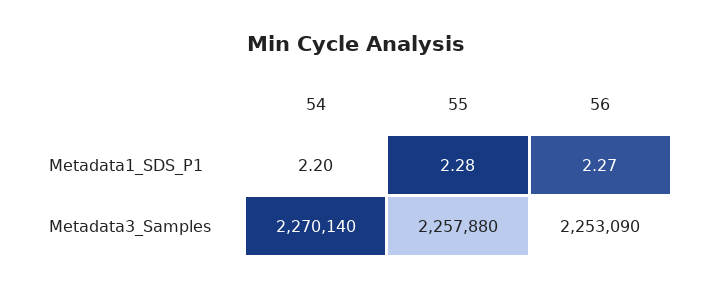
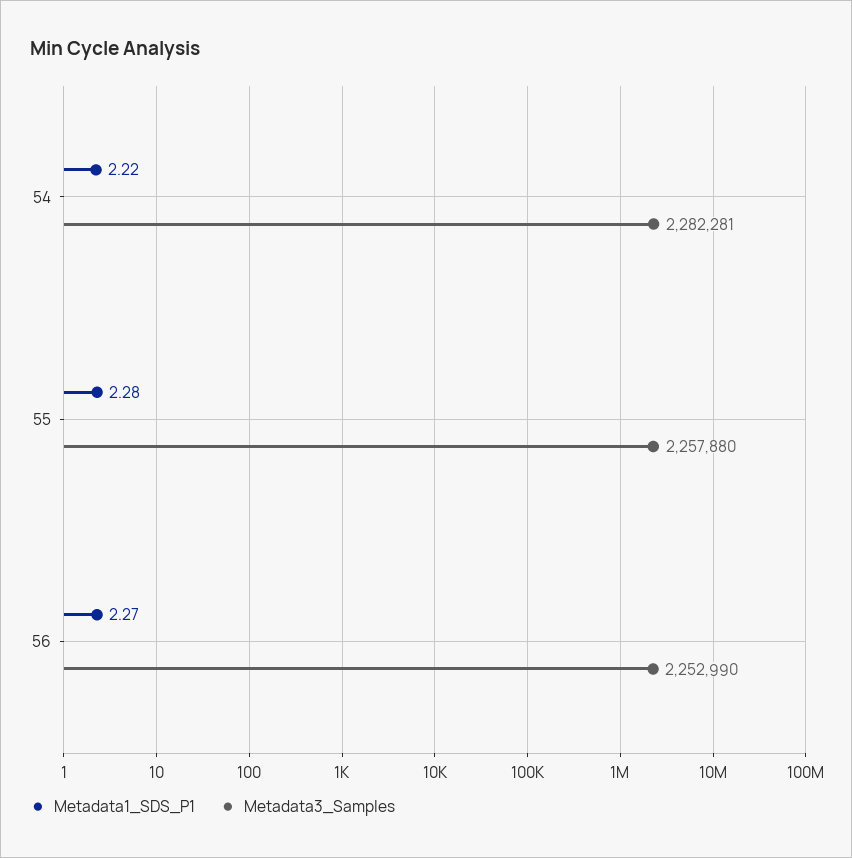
Metadata1_SDS_P1, 54: 2.2 -> 2.22
Metadata3_Samples, 54: 2270140 -> 2282281
Metadata3_Samples, 56: 2253090 -> 2252990

